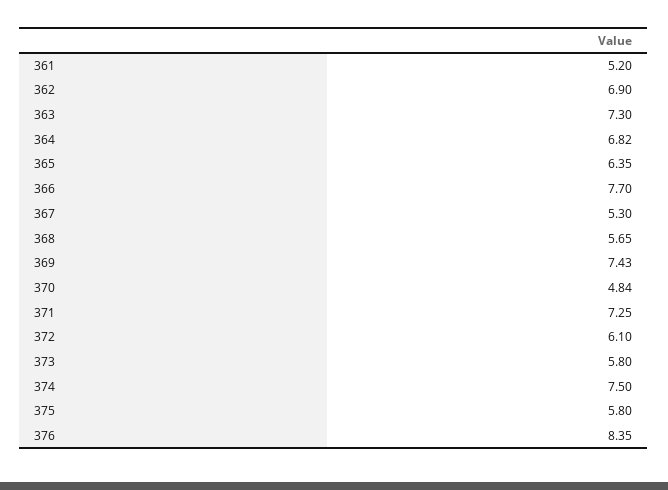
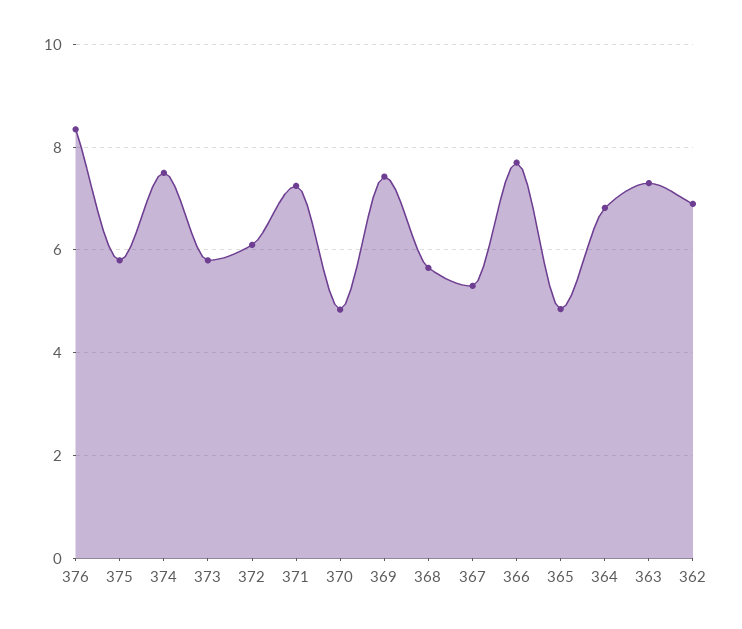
361: 5.2 -> none
365: 6.35 -> 4.8

